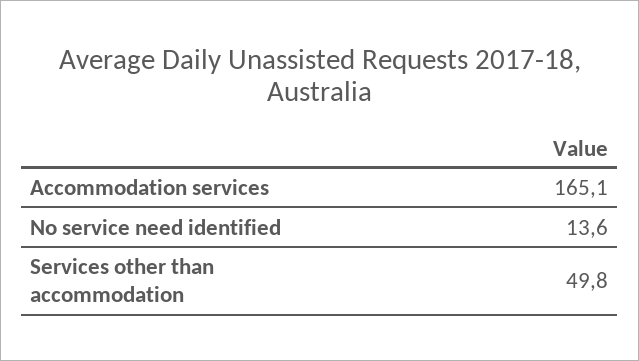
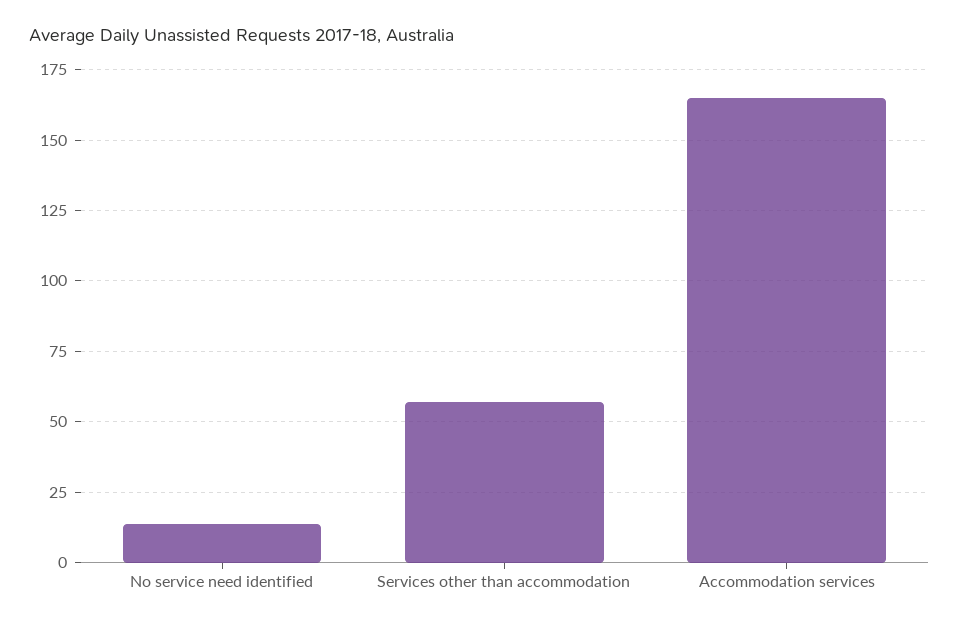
Services other than accommodation: 49.8 -> 57.5

